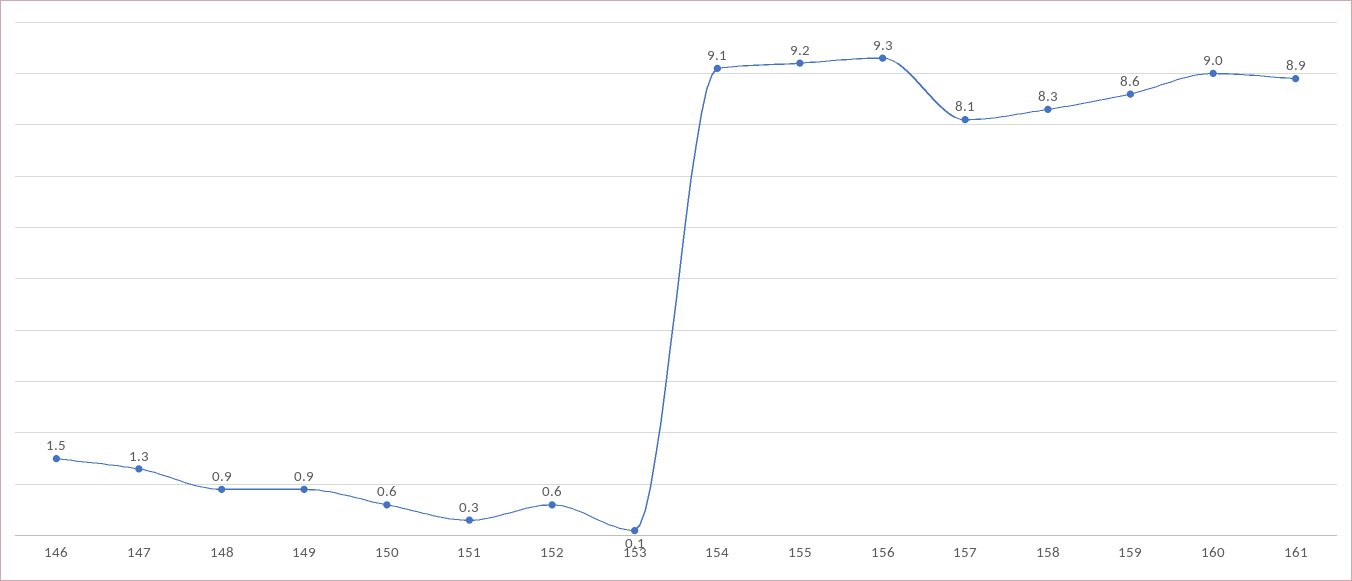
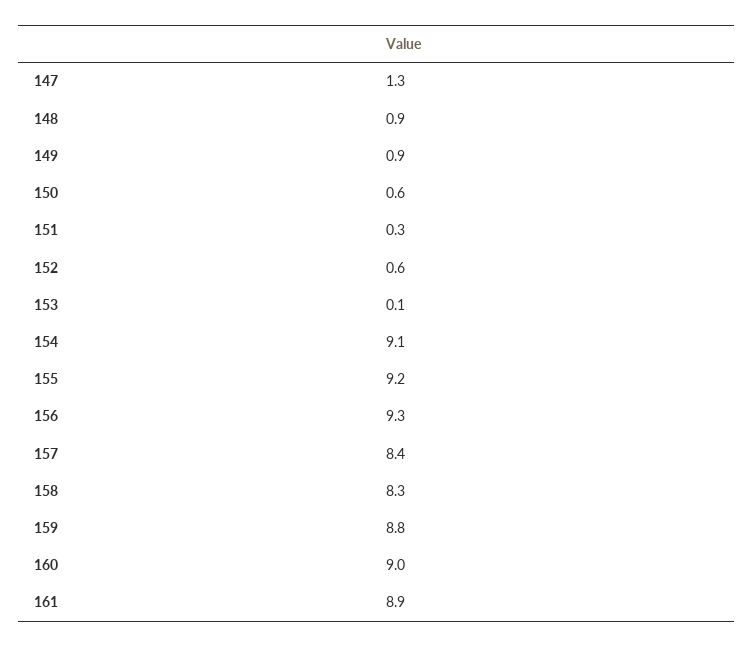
146: 1.5 -> none
157: 8.1 -> 8.4
159: 8.6 -> 8.8

